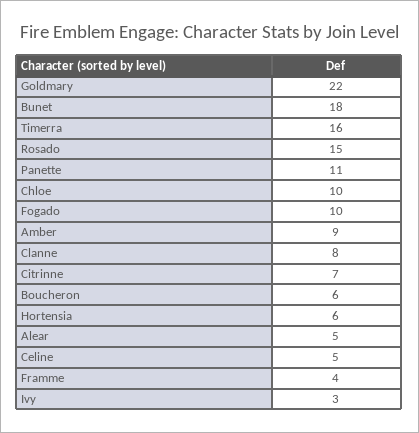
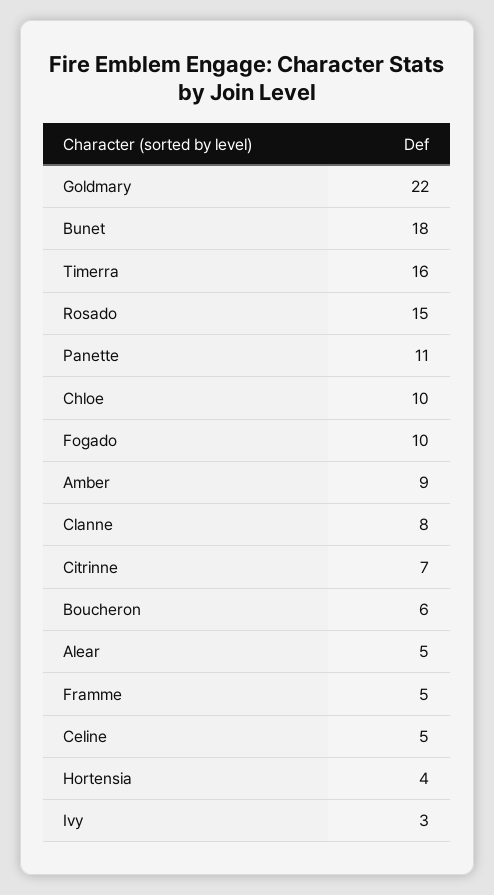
Hortensia: 6 -> 4
Framme: 4 -> 5

